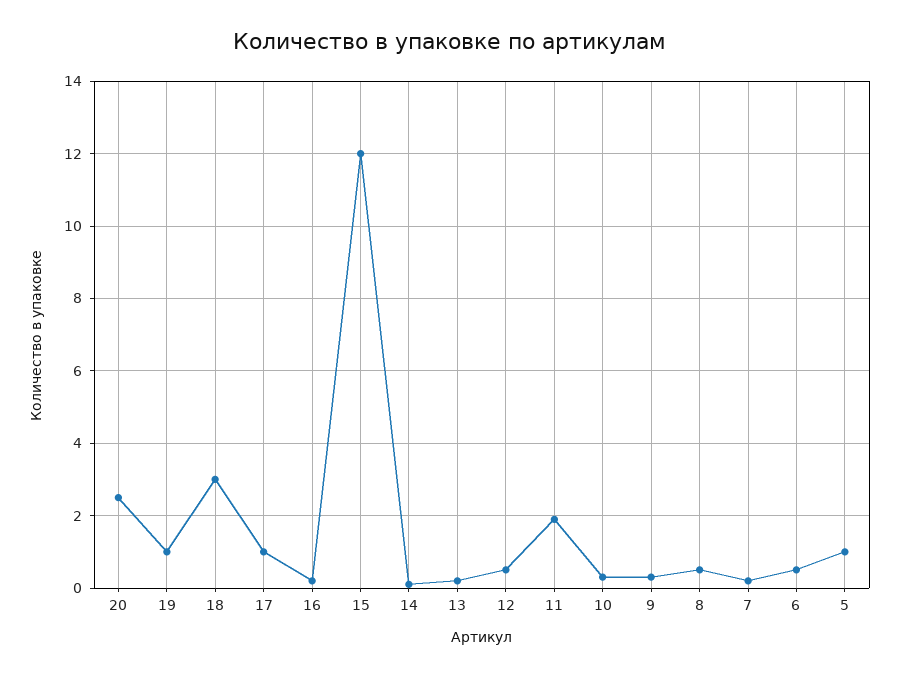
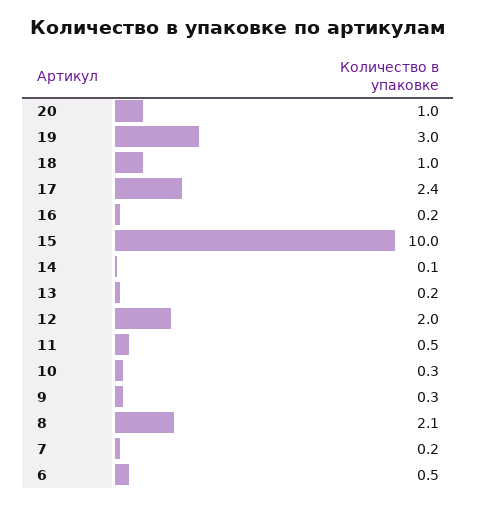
20: 2.5 -> 1
19: 1 -> 3
18: 3 -> 1
17: 1 -> 2.4
15: 12 -> 10
12: 0.5 -> 2
11: 2 -> 0.5
8: 0.5 -> 2.1
5: 1 -> none

